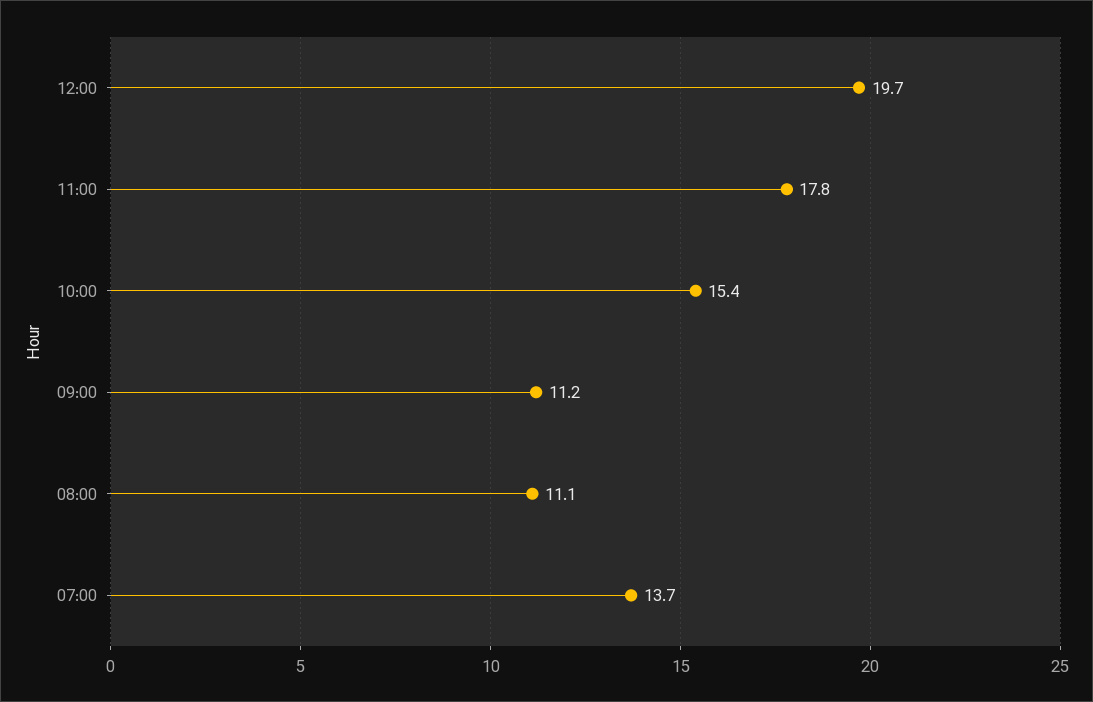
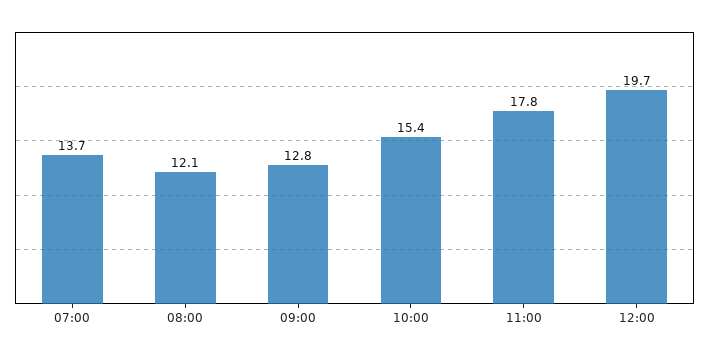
09:00: 11.2 -> 12.8
08:00: 11.1 -> 12.1

